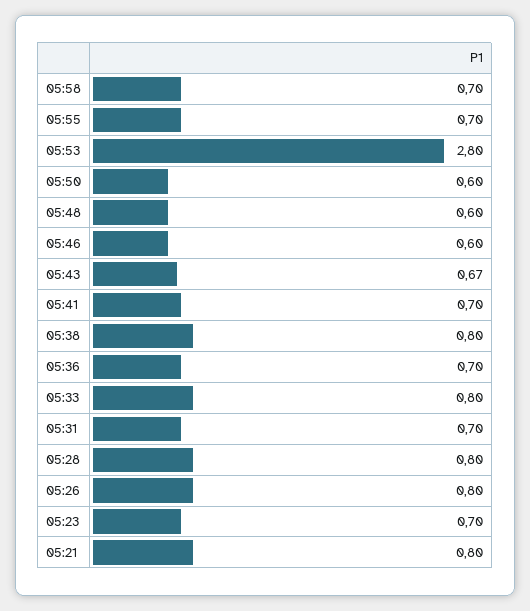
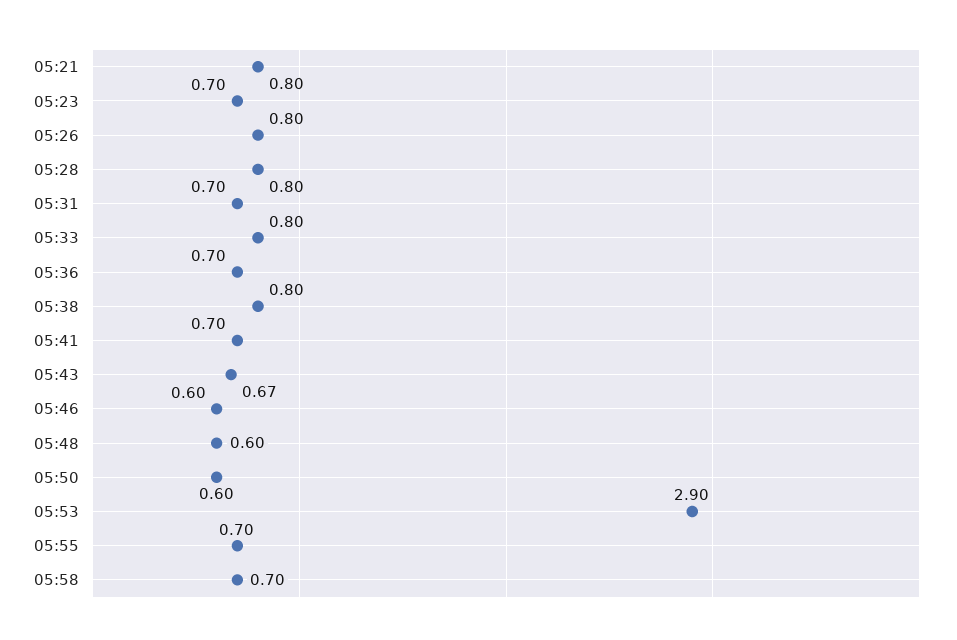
05:53: 2.8 -> 2.9

